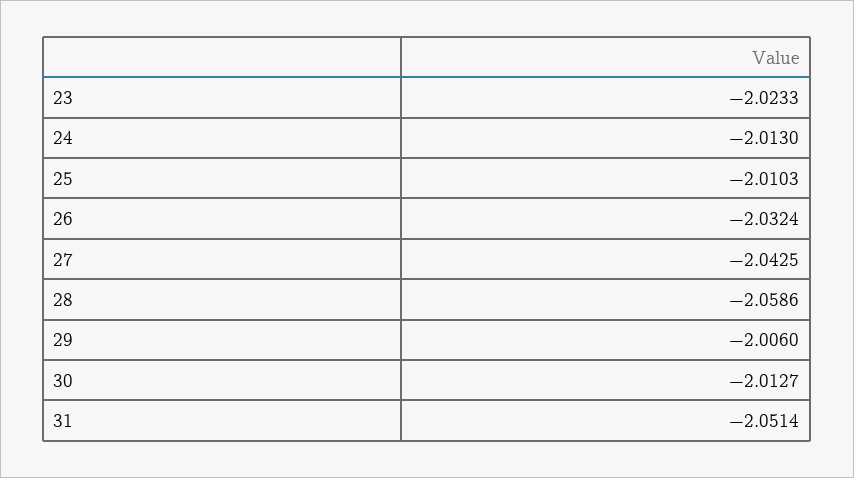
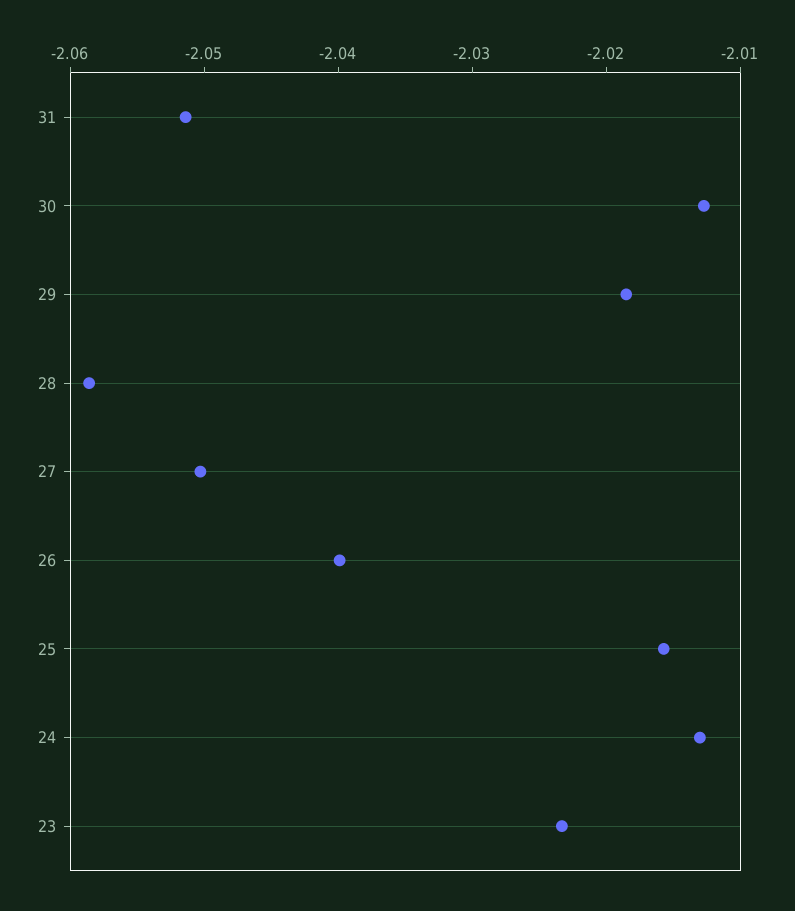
25: -2.0103 -> -2.016
26: -2.0324 -> -2.04
27: -2.0425 -> -2.05
29: -2.006 -> -2.018

